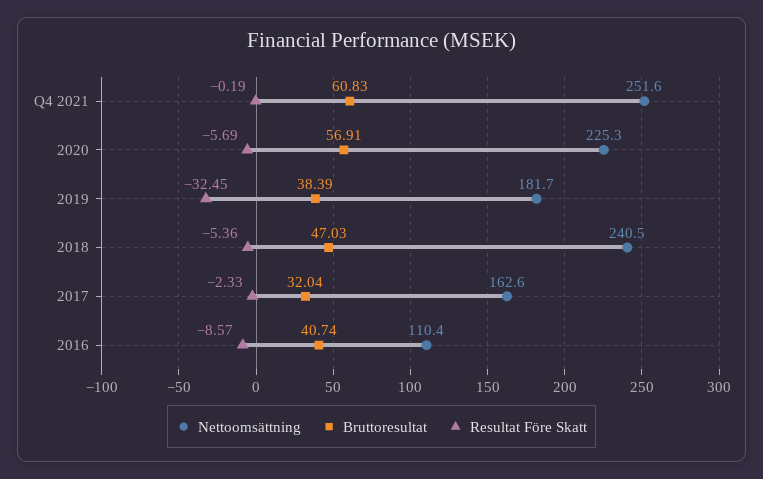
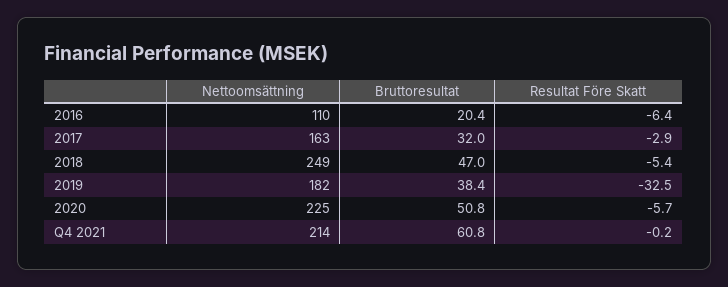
Nettoomsättning, Q4 2021: 251.6 -> 214
Bruttoresultat, 2020: 56.91 -> 50.8
Nettoomsättning, 2018: 240.5 -> 249
Resultat Före Skatt, 2017: -2.33 -> -2.9
Bruttoresultat, 2016: 40.74 -> 20.4
Resultat Före Skatt, 2016: -8.57 -> -6.4

